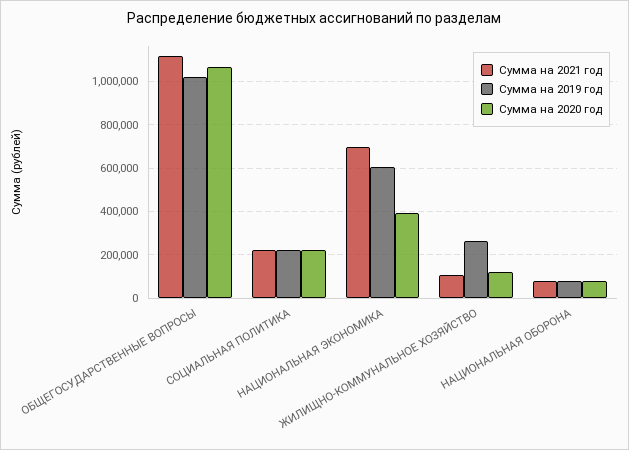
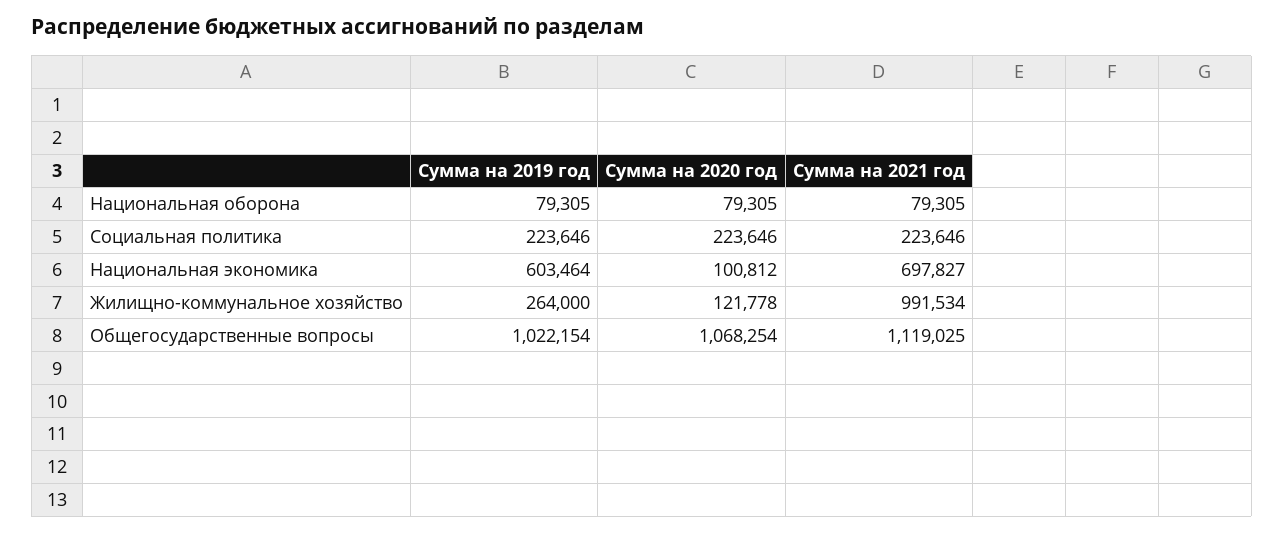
Сумма на 2020 год, НАЦИОНАЛЬНАЯ ЭКОНОМИКА: 400000 -> 100812
Сумма на 2021 год, ЖИЛИЩНО-КОММУНАЛЬНОЕ ХОЗЯЙСТВО: 100000 -> 991534

